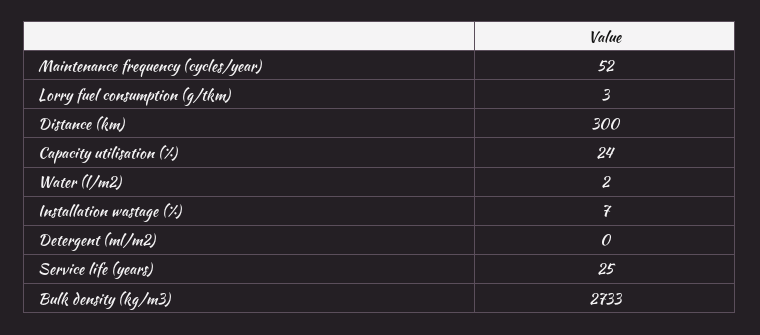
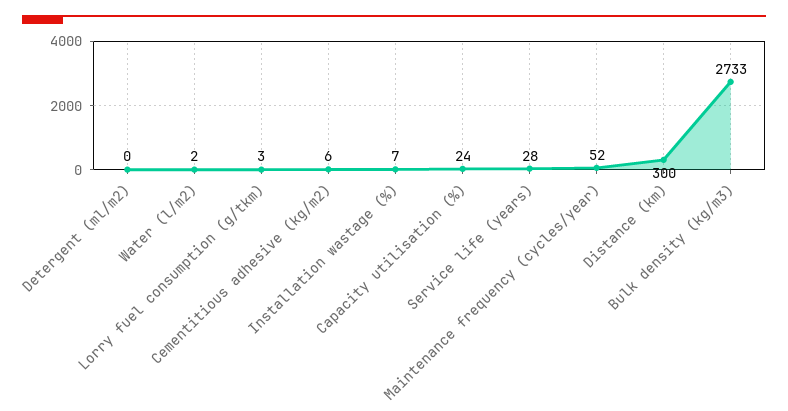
Service life (years): 25 -> 28
Cementitious adhesive (kg/m2): none -> 6

